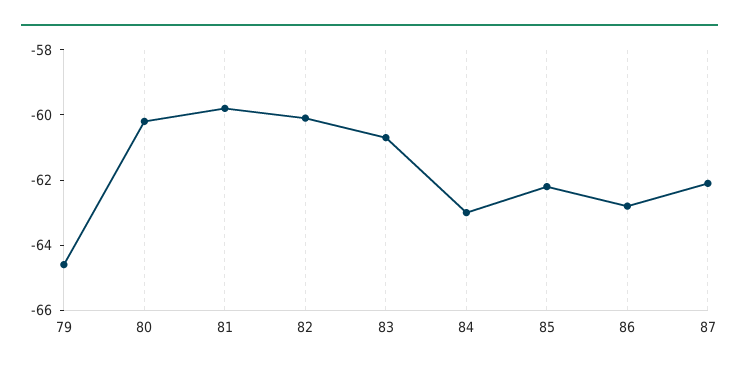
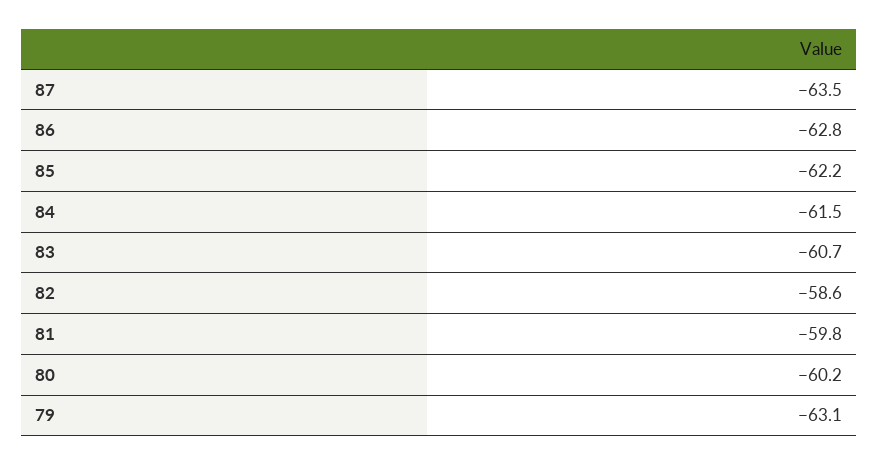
79: -64.5 -> -63.1
82: -60 -> -58.6
84: -63 -> -61.5
87: -62 -> -63.5

